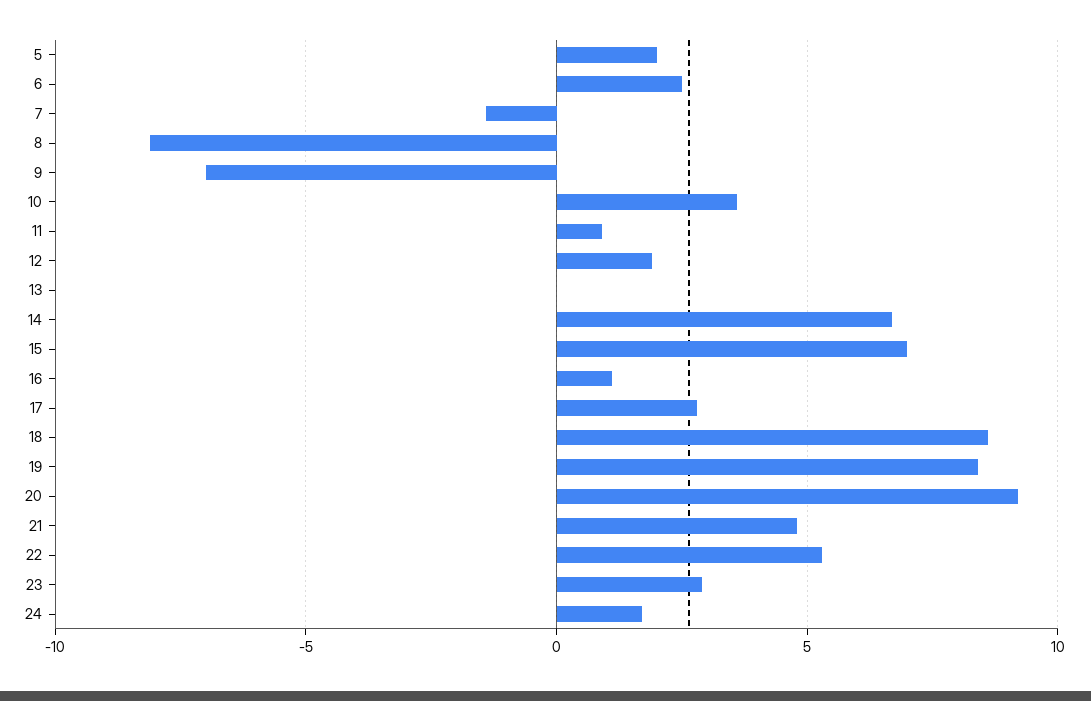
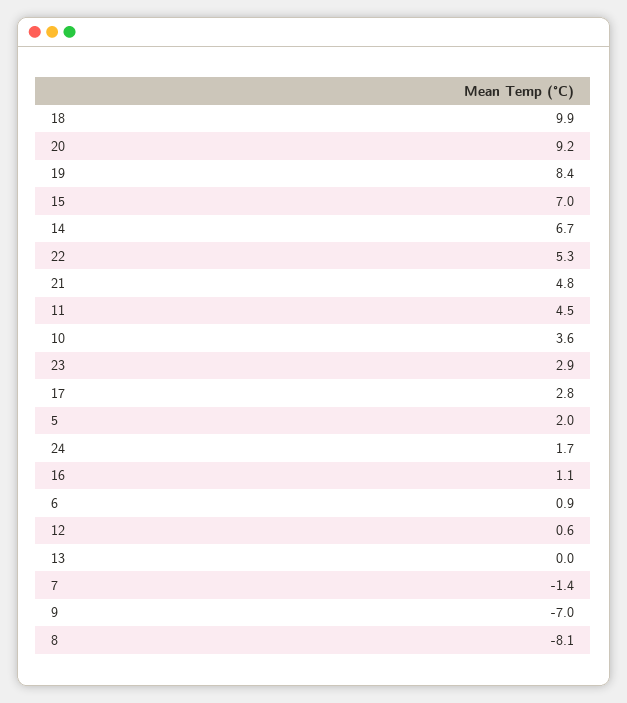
6: 2.5 -> 0.9
11: 1 -> 4.5
12: 2 -> 0.6
18: 8.5 -> 9.9

